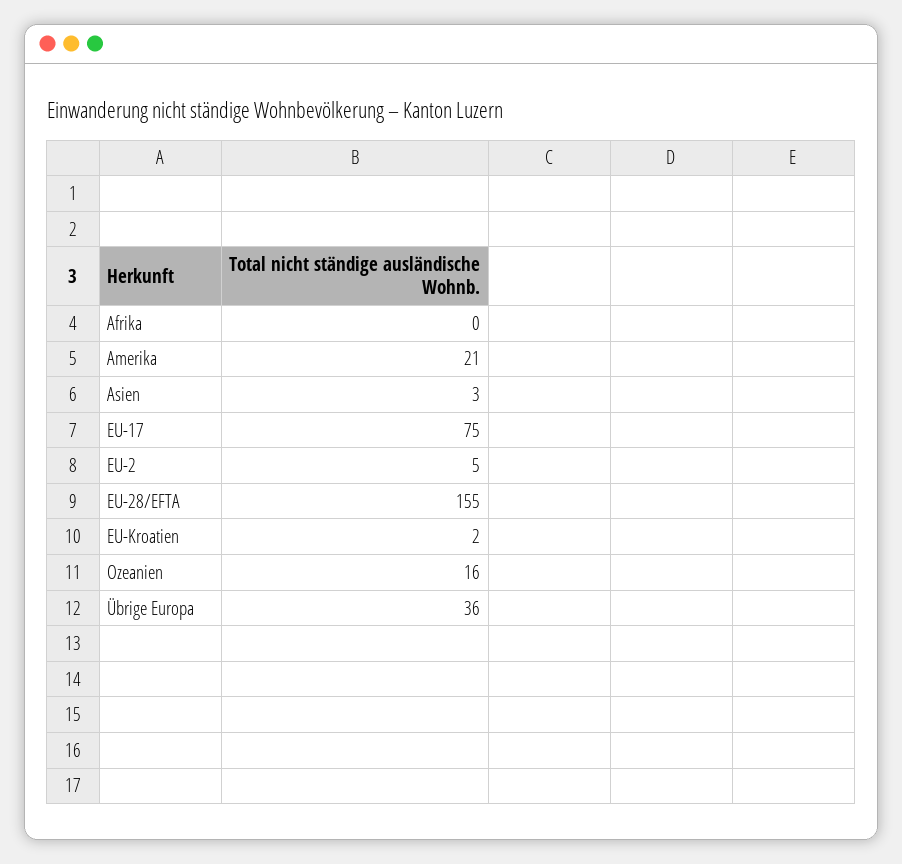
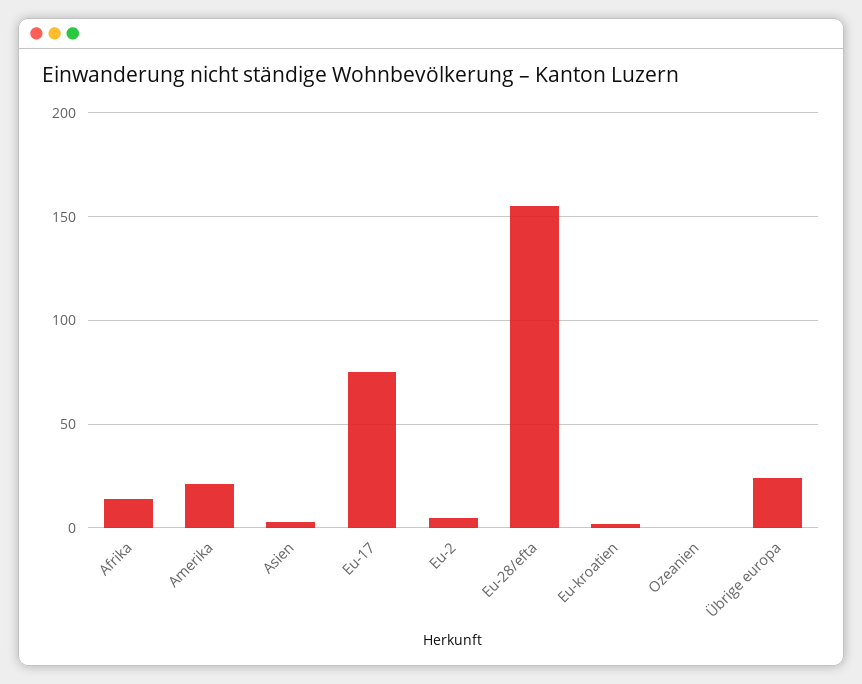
Afrika: 0 -> 15
Ozeanien: 16 -> 0
Übrige Europa: 36 -> 25

